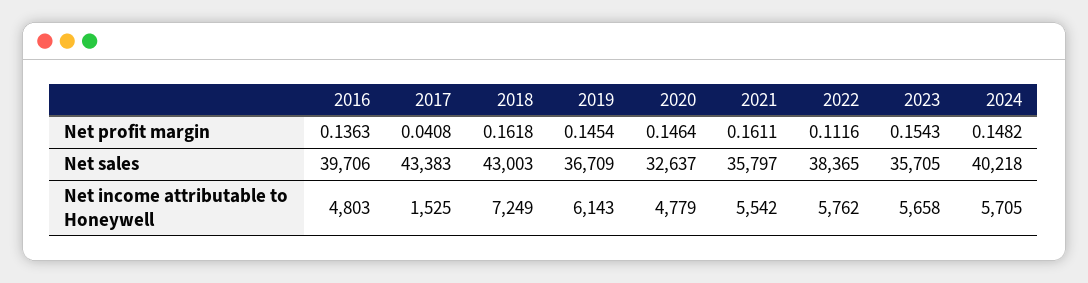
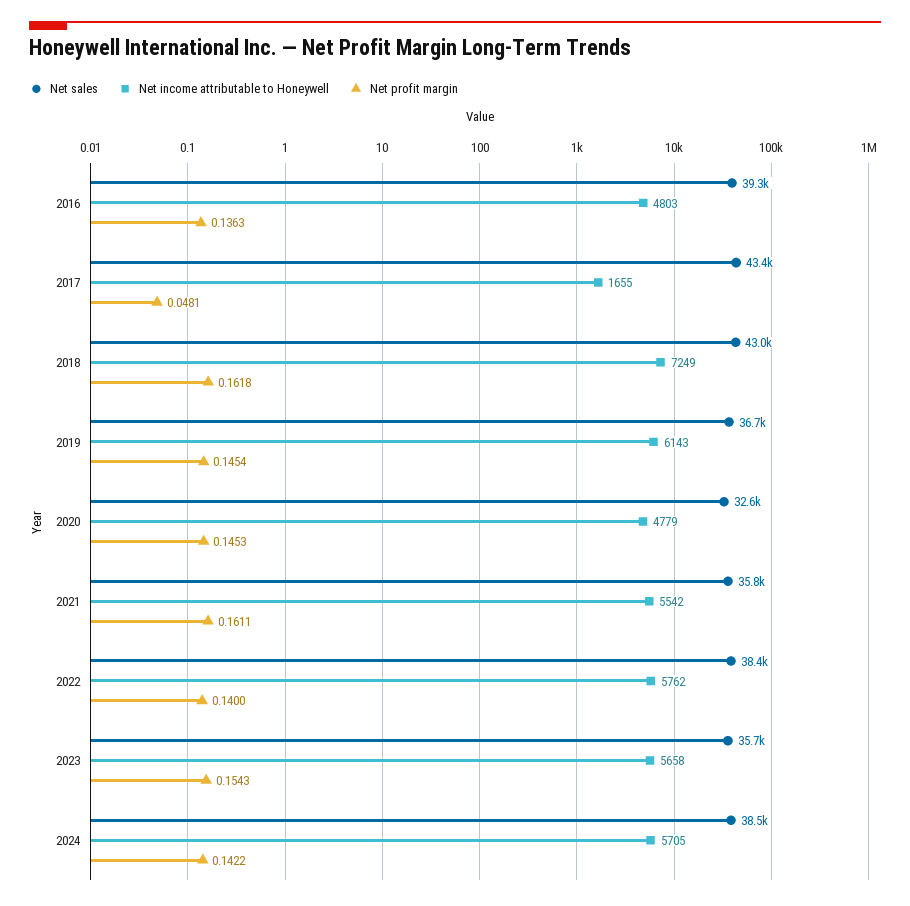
Net profit margin, 2017: 0.0408 -> 0.0481
Net profit margin, 2020: 0.1464 -> 0.1453
Net profit margin, 2022: 0.1116 -> 0.14
Net profit margin, 2024: 0.1482 -> 0.1422
Net sales, 2016: 39706 -> 39300
Net sales, 2024: 40218 -> 38500
Net income attributable to Honeywell, 2017: 1525 -> 1655

